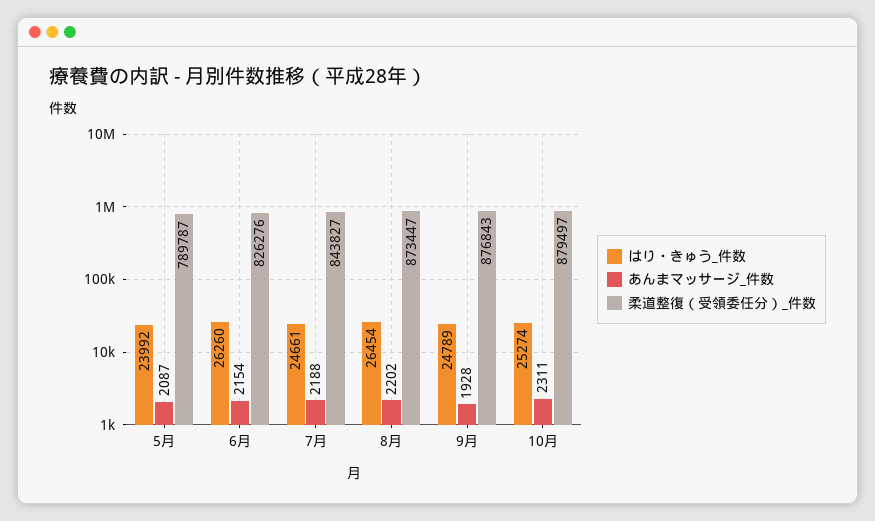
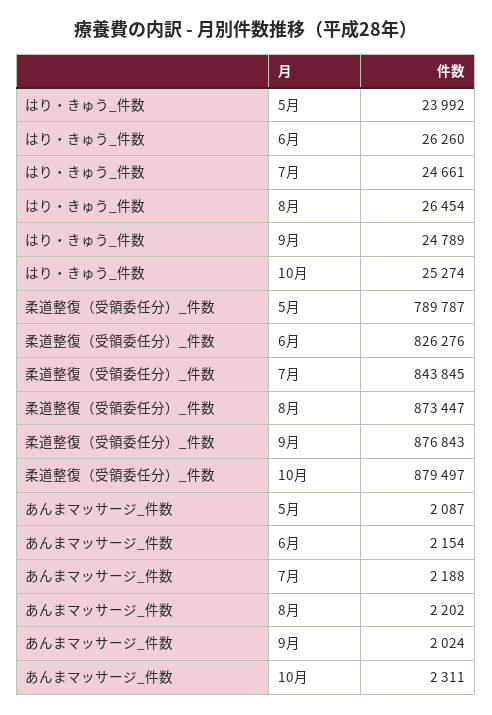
柔道整復（受領委任分）_件数, 7月: 843827 -> 843845
あんまマッサージ_件数, 9月: 1928 -> 2024

